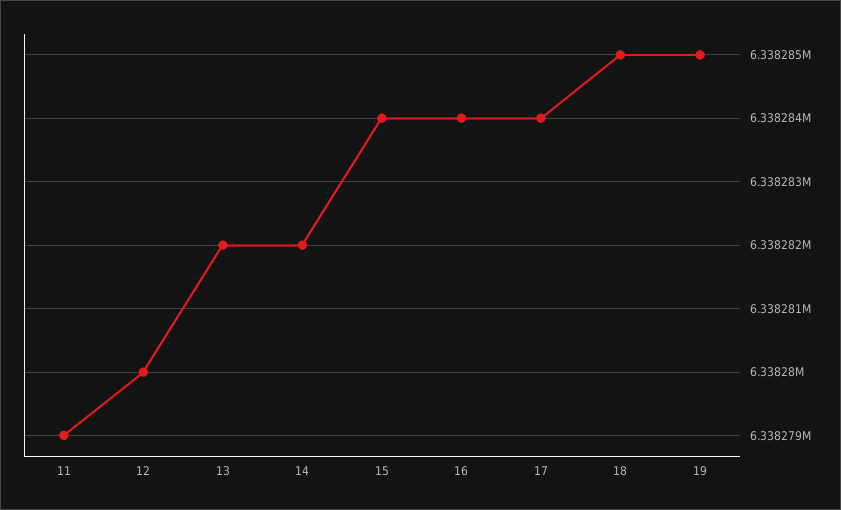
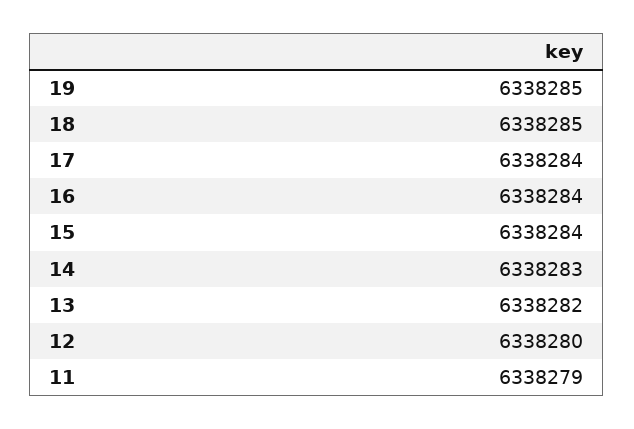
14: 6338282 -> 6338283

